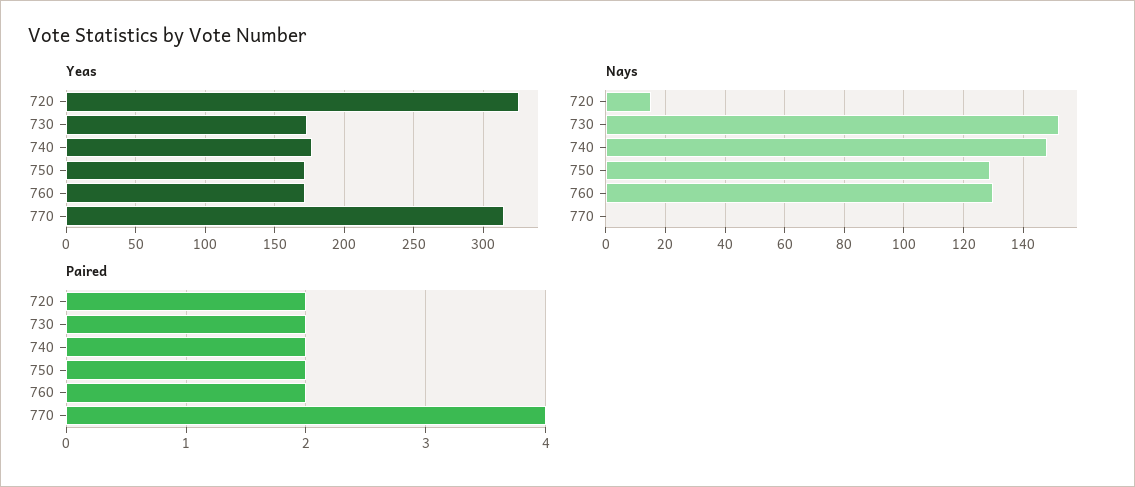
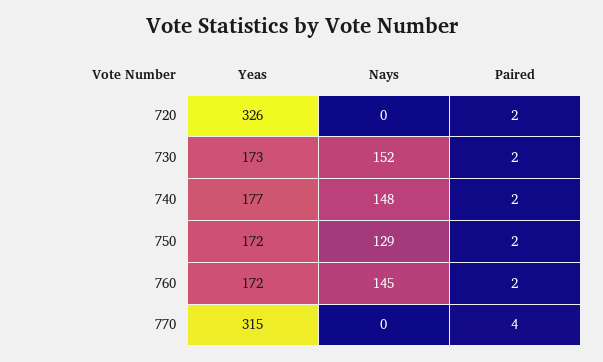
Nays, 720: 15 -> 0
Nays, 760: 130 -> 145

